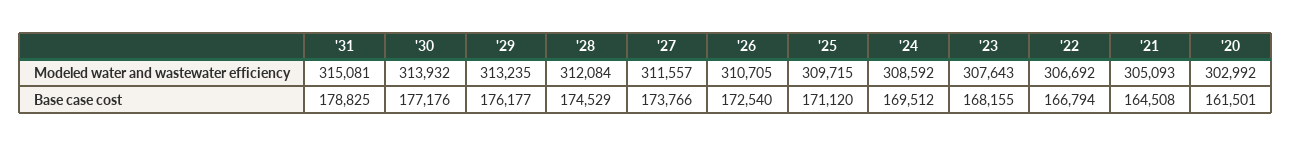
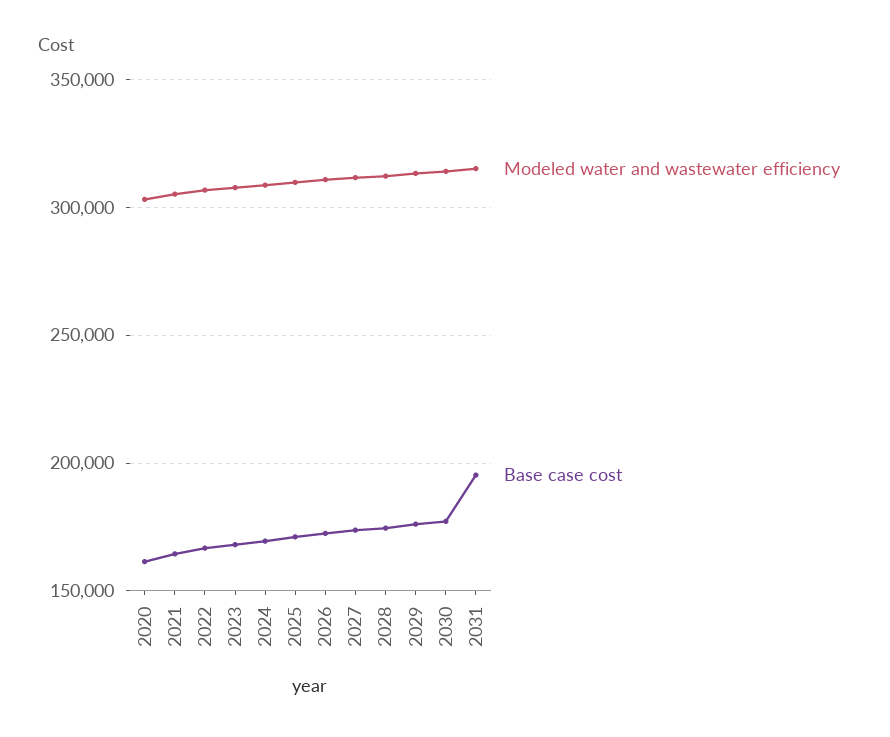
Base case cost, '31: 178825 -> 195000

